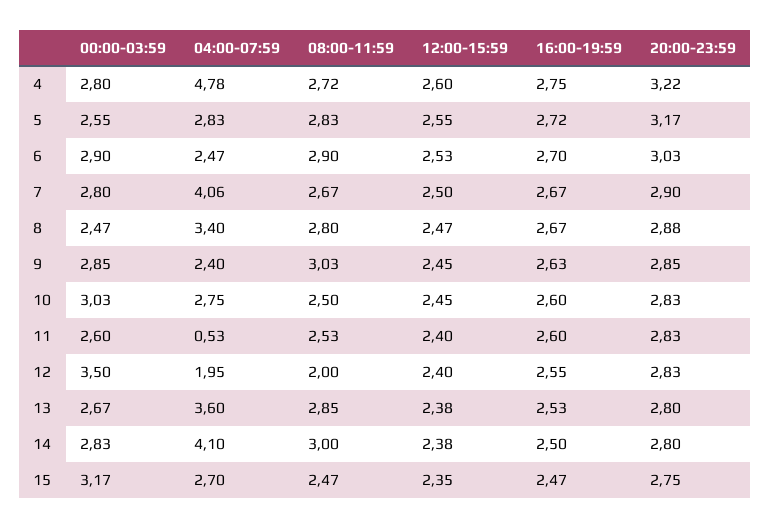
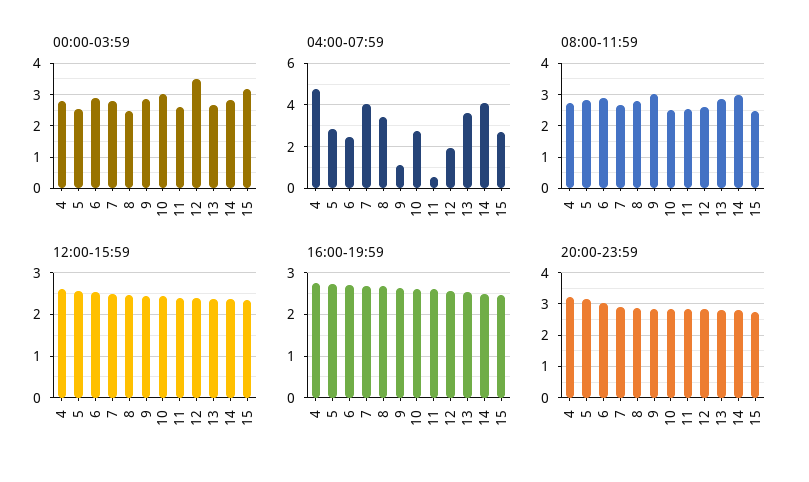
04:00-07:59, 9: 2.4 -> 1
08:00-11:59, 12: 2 -> 2.6

